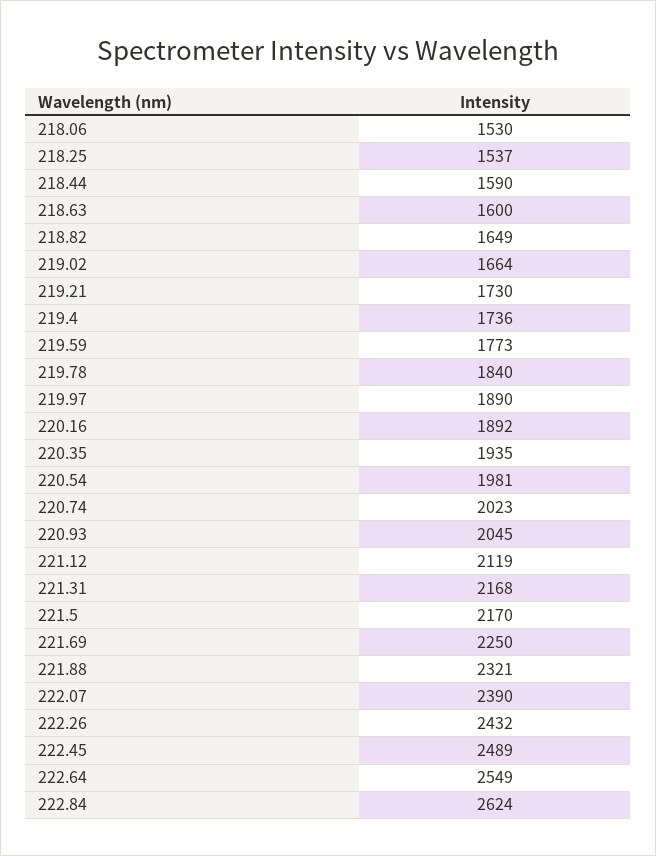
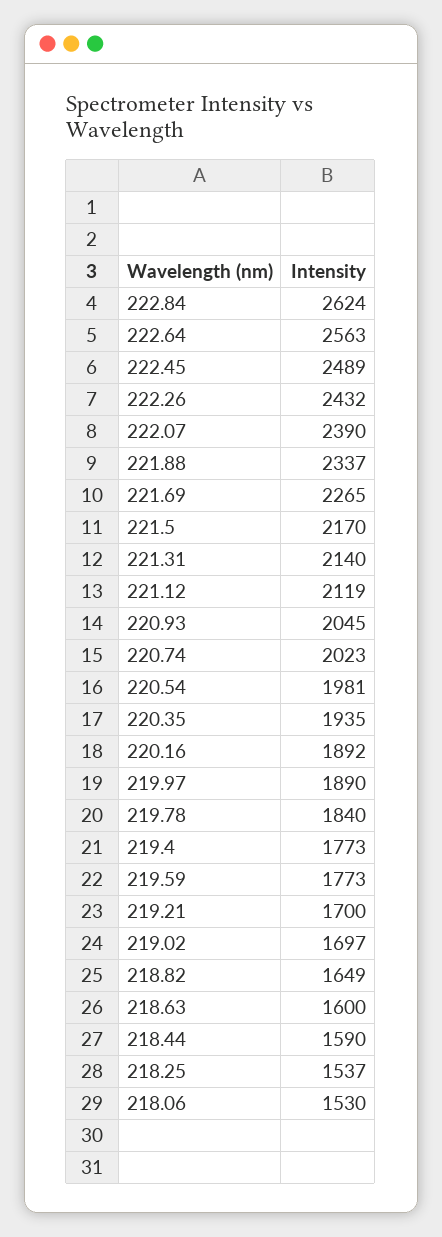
219.02: 1664 -> 1697
219.21: 1730 -> 1700
219.4: 1736 -> 1773
221.31: 2168 -> 2140
221.69: 2250 -> 2265
221.88: 2321 -> 2337
222.64: 2549 -> 2563

